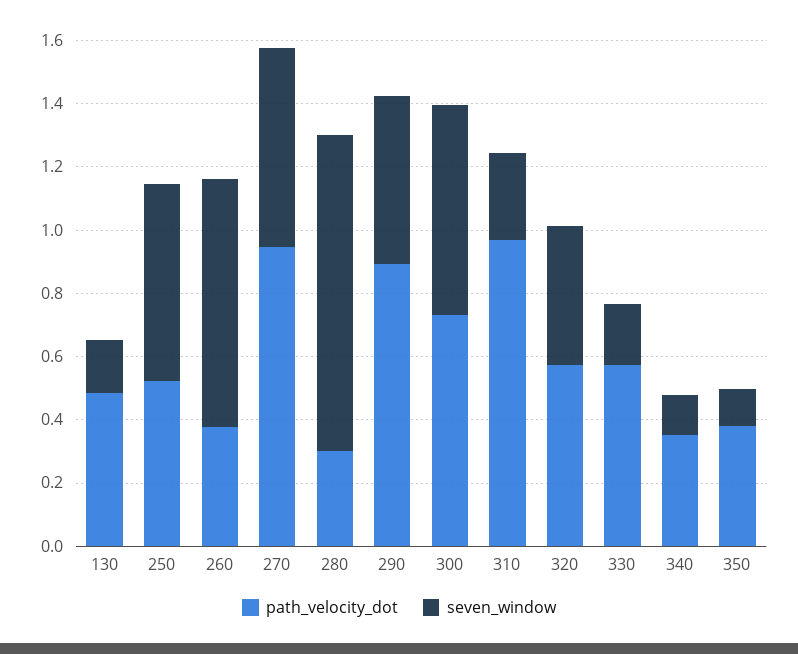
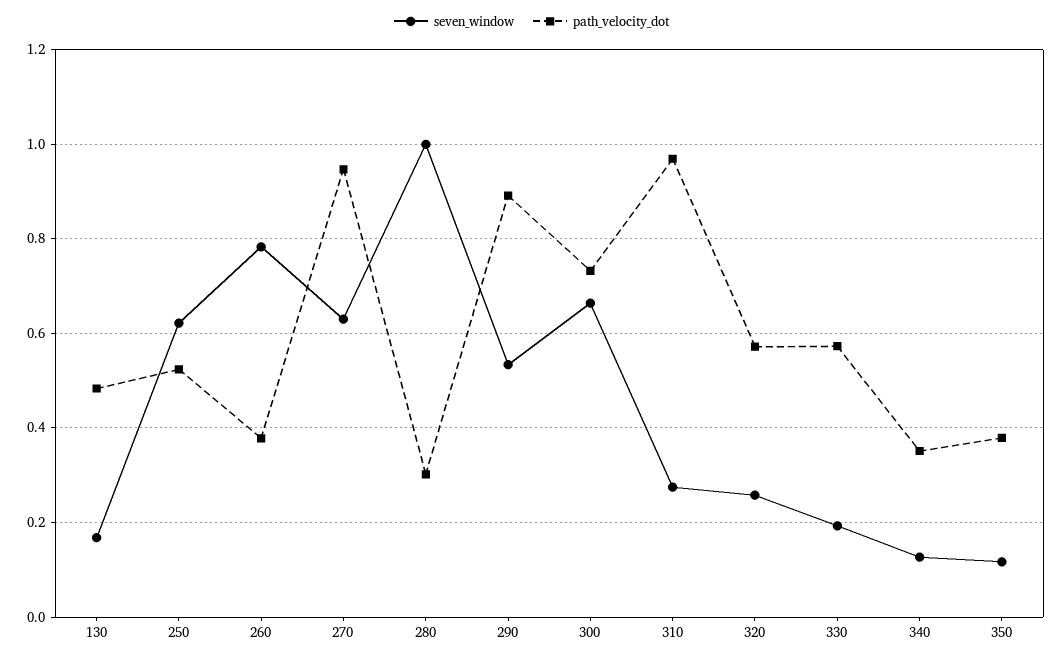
seven_window, 320: 0.45 -> 0.26

